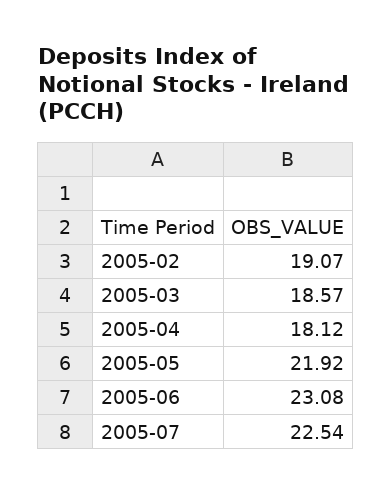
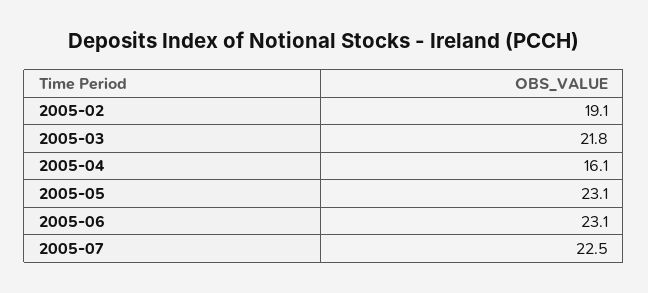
2005-03: 18.57 -> 21.8
2005-04: 18.12 -> 16.1
2005-05: 21.92 -> 23.1

